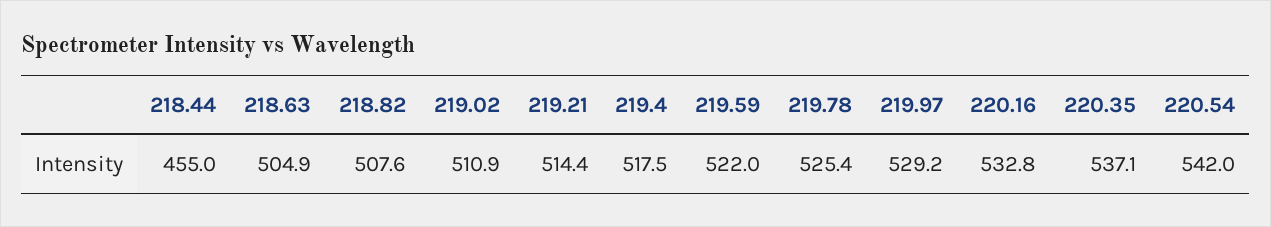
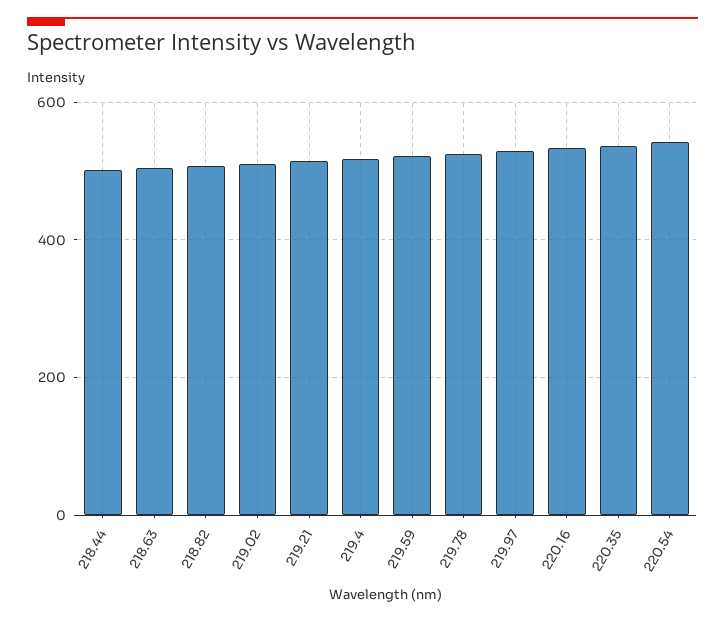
218.44: 455 -> 500

